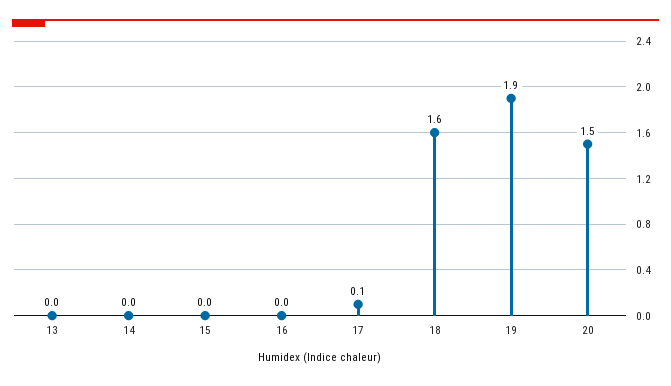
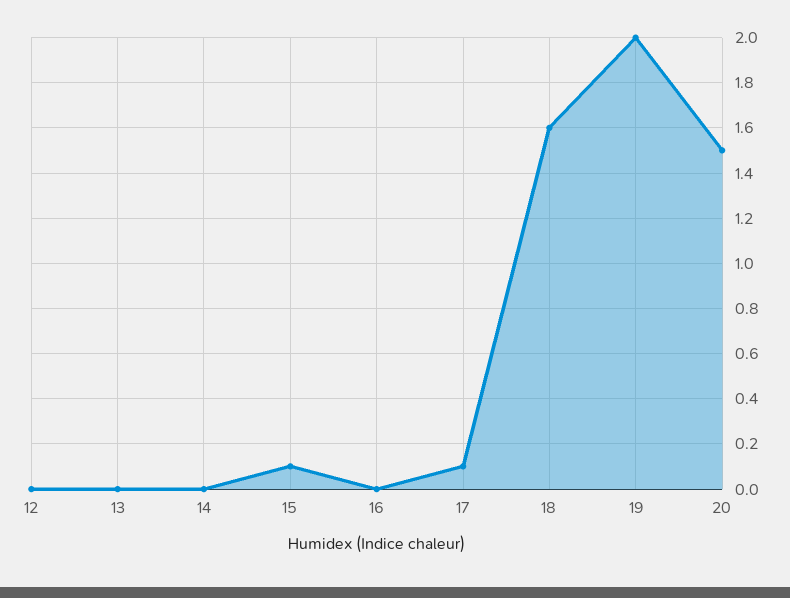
15: 0 -> 0.1
19: 1.9 -> 2
12: none -> 0

